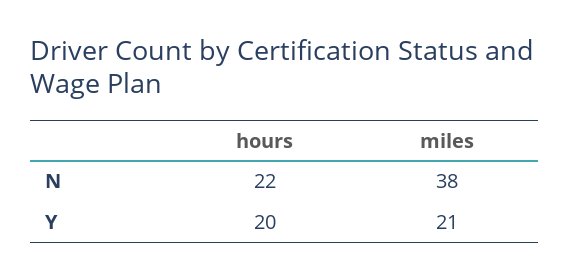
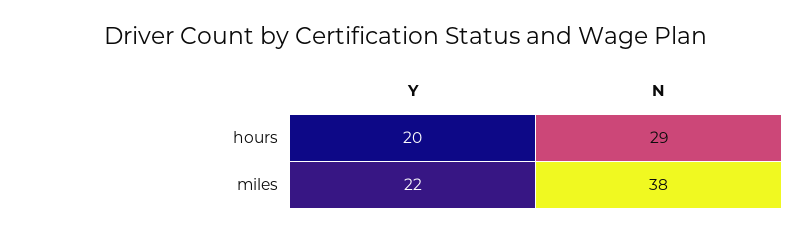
hours, N: 22 -> 29
miles, Y: 21 -> 22

